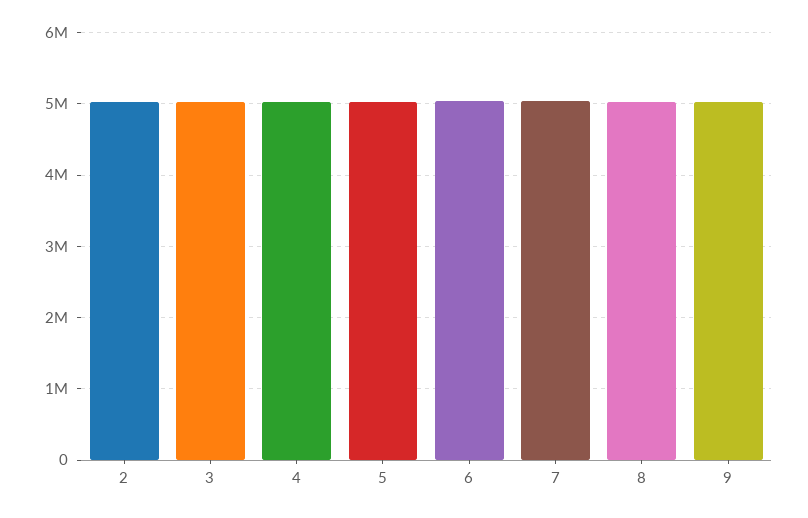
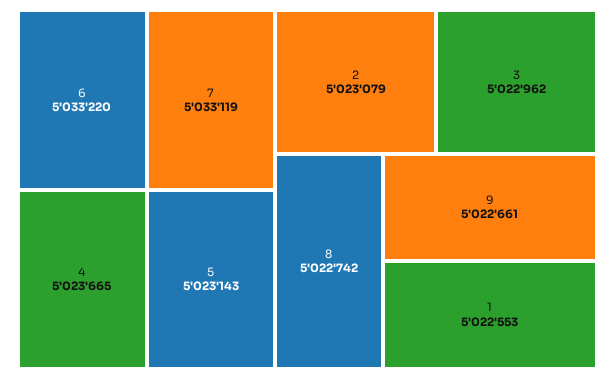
1: none -> 5022553

